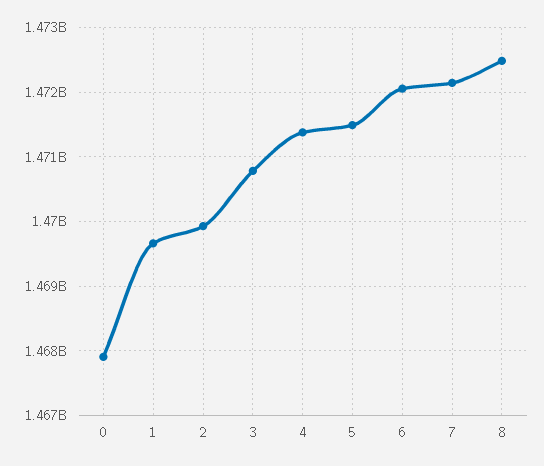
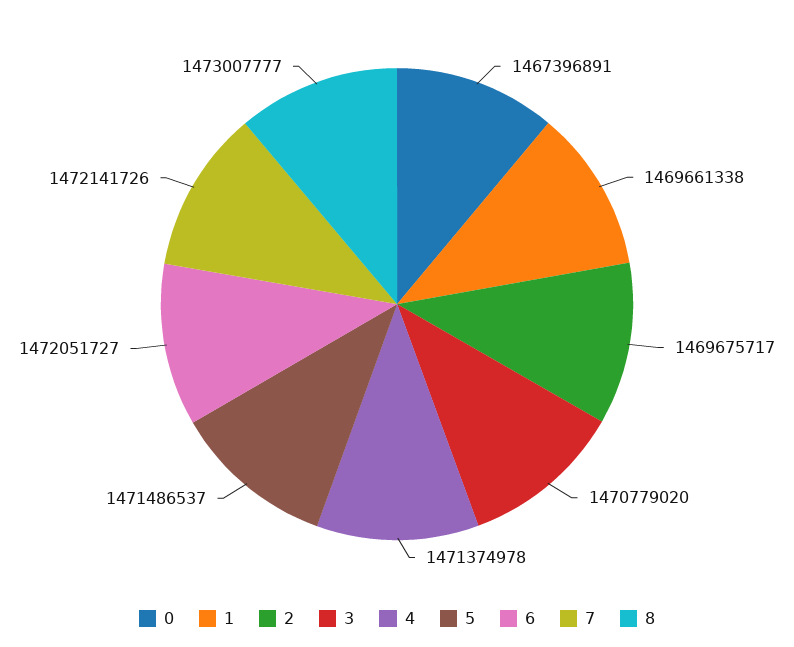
0: 1467900000 -> 1467396891
2: 1469900000 -> 1469675717
8: 1472500000 -> 1473007777

